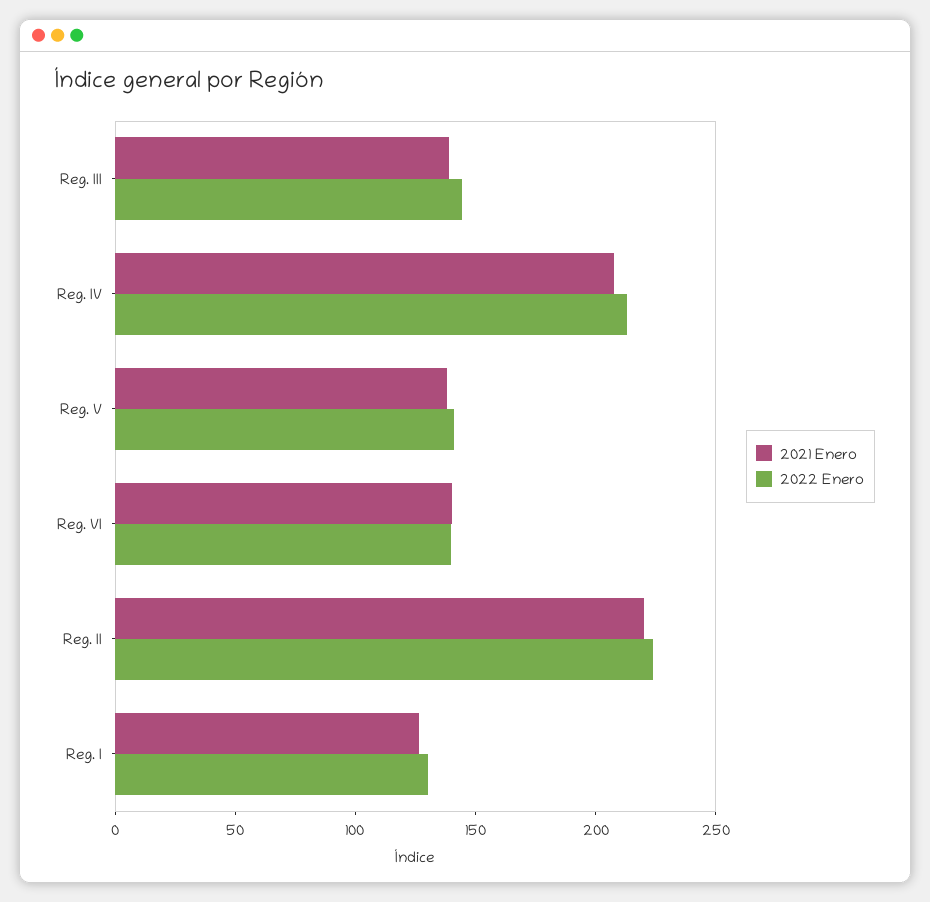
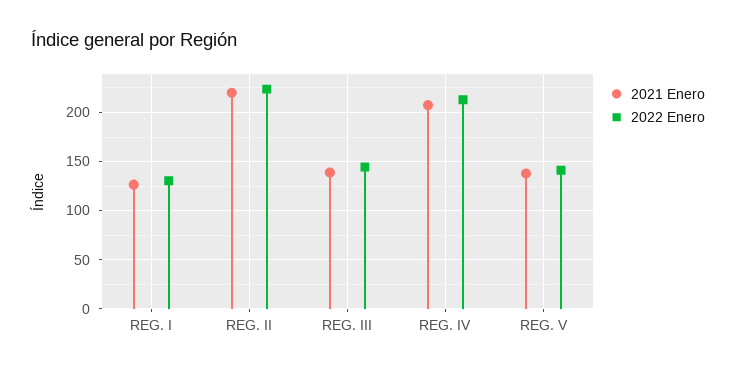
2021 Enero, Reg. VI: 140 -> none
2022 Enero, Reg. VI: 140 -> none

